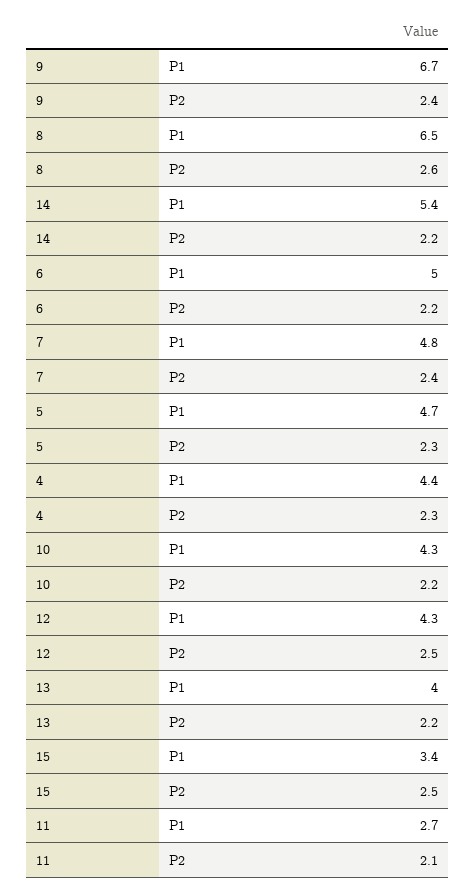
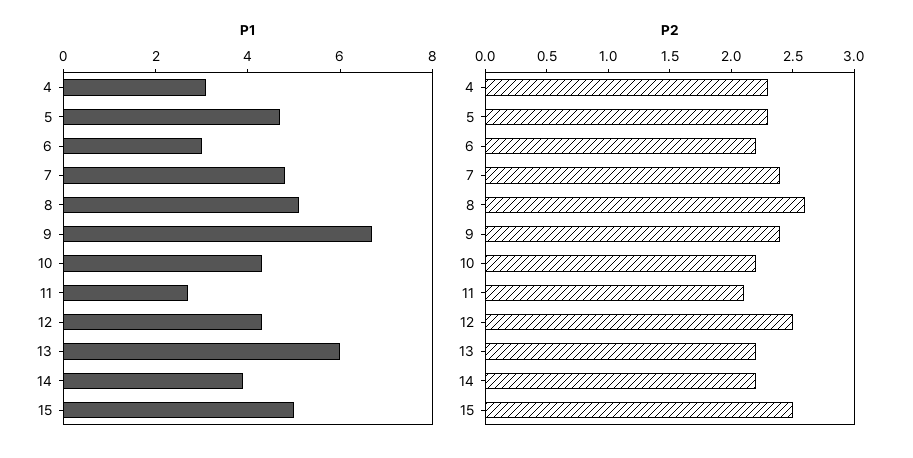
P1, 8: 6.5 -> 5
P1, 14: 5.4 -> 4
P1, 6: 5 -> 3
P1, 4: 4.4 -> 3
P1, 13: 4 -> 6
P1, 15: 3.4 -> 5

